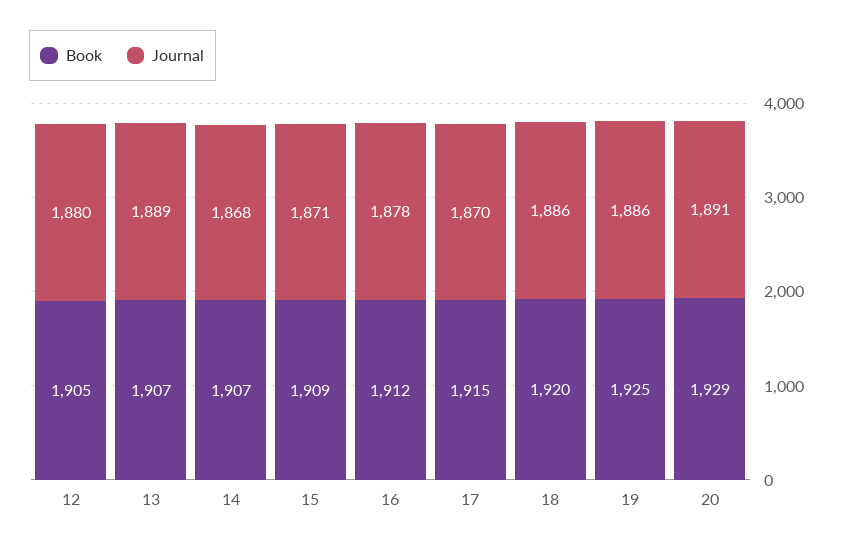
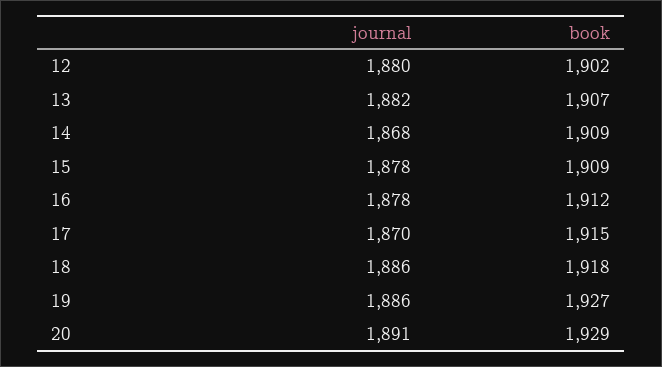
Book, 12: 1905 -> 1902
Journal, 13: 1889 -> 1882
Book, 14: 1907 -> 1909
Journal, 15: 1871 -> 1878
Book, 18: 1920 -> 1918
Book, 19: 1925 -> 1927

